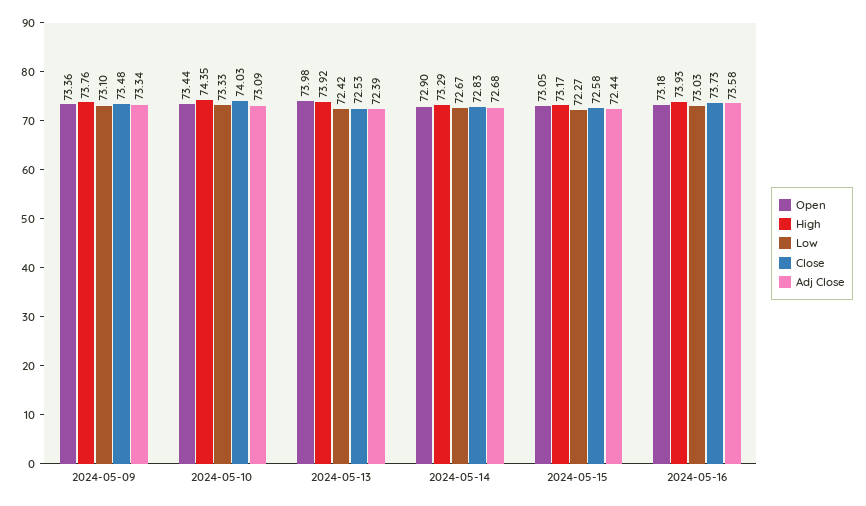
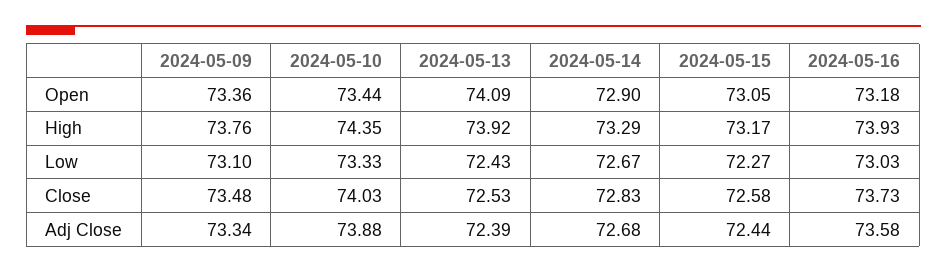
Adj Close, 2024-05-10: 73.09 -> 73.88
Open, 2024-05-13: 73.98 -> 74.09
Low, 2024-05-13: 72.42 -> 72.43

